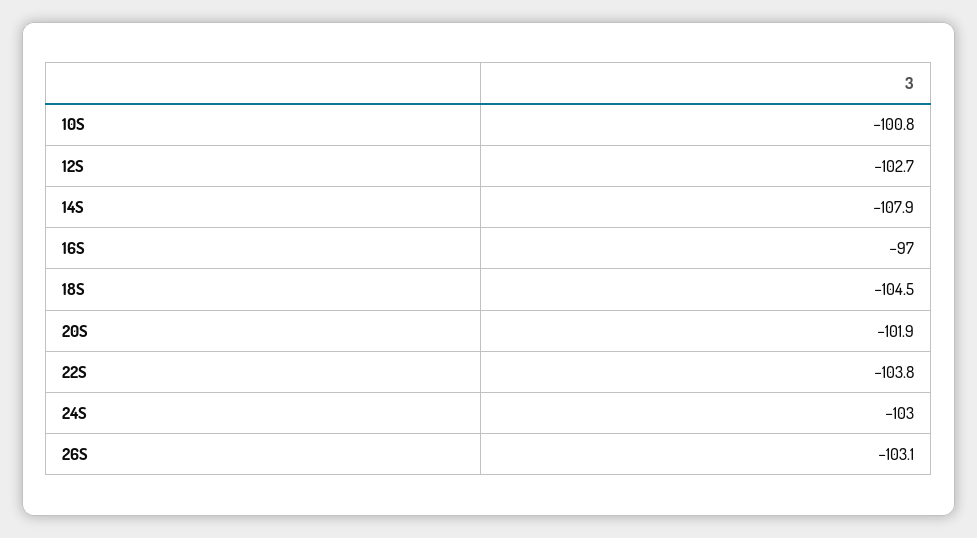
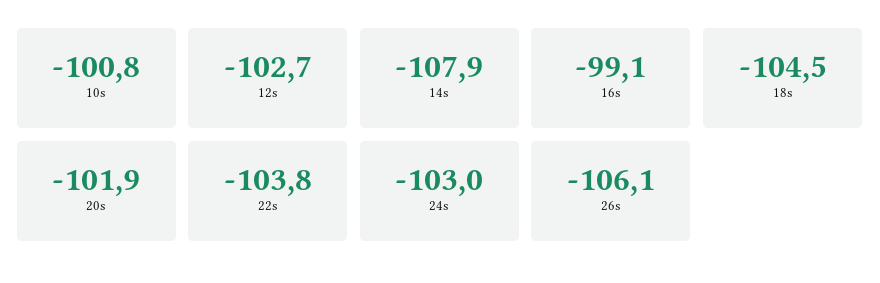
16S: -97 -> -99.1
26S: -103.1 -> -106.1

